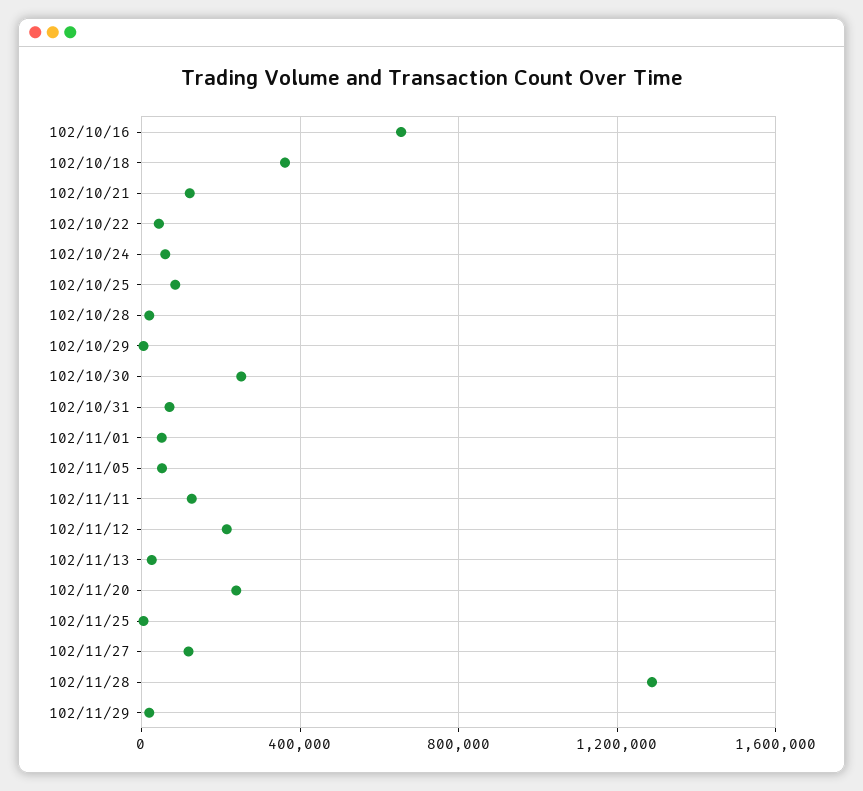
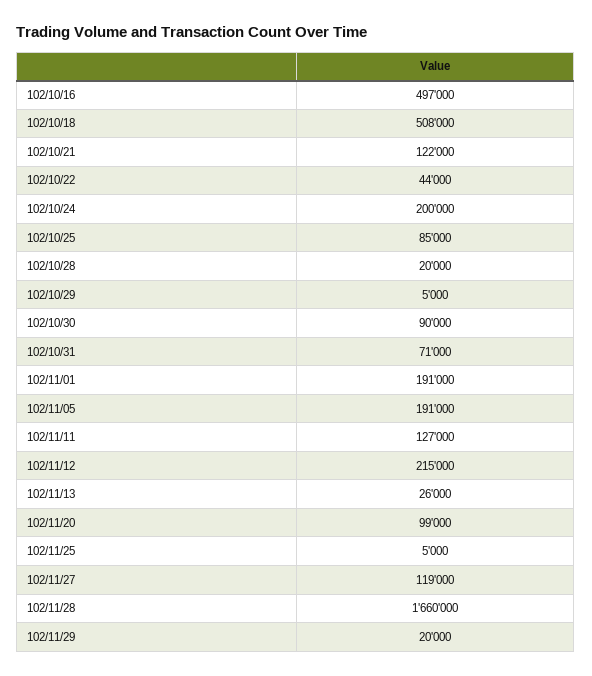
102/10/16: 650000 -> 497000
102/10/18: 350000 -> 508000
102/10/24: 50000 -> 200000
102/10/30: 250000 -> 90000
102/11/01: 50000 -> 191000
102/11/05: 50000 -> 191000
102/11/20: 250000 -> 99000
102/11/28: 1300000 -> 1660000

